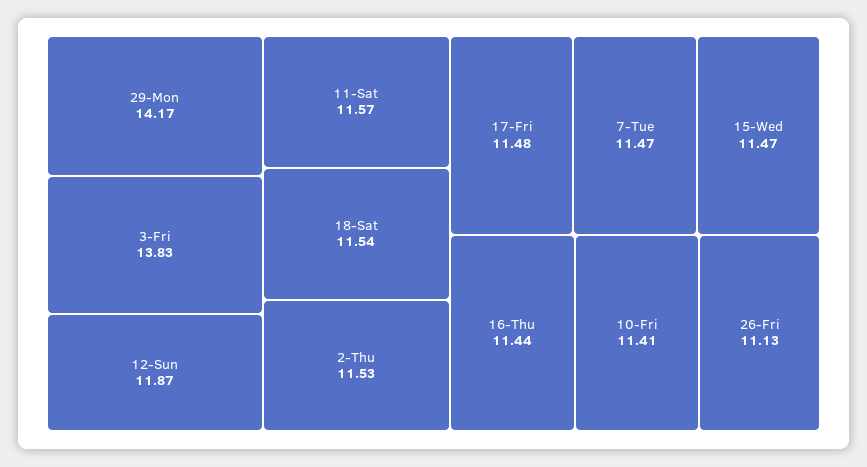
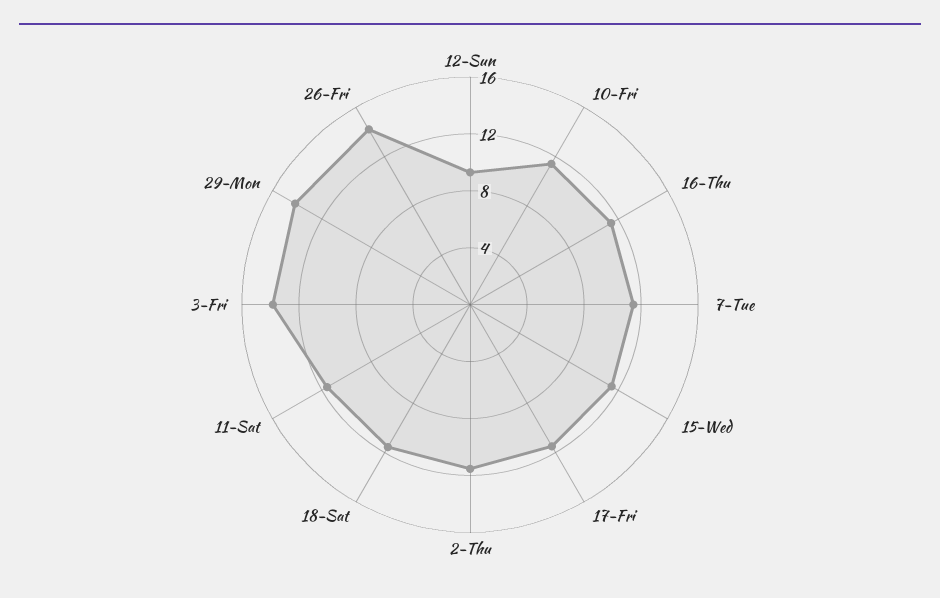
12-Sun: 11.87 -> 9
26-Fri: 11.13 -> 14

